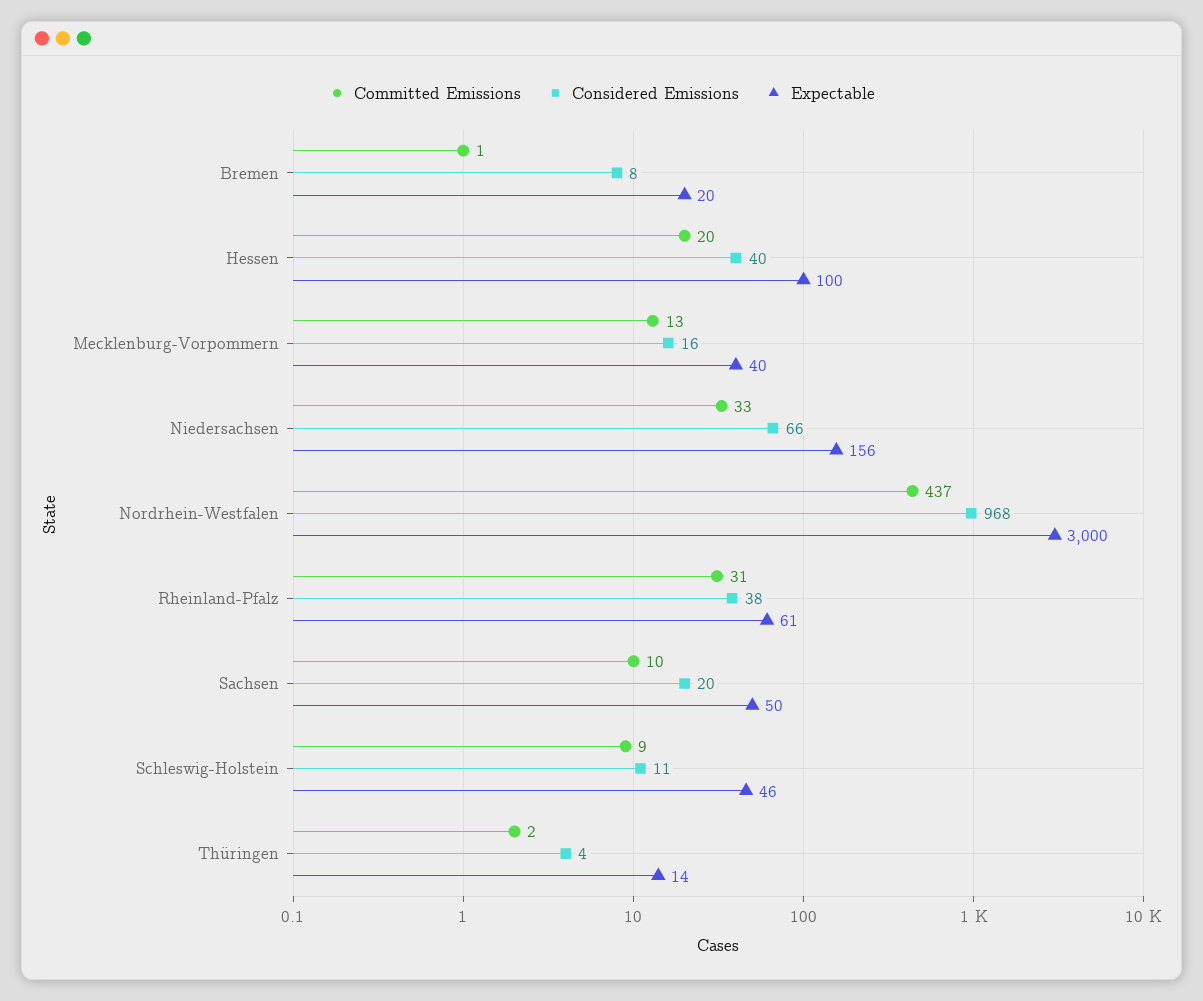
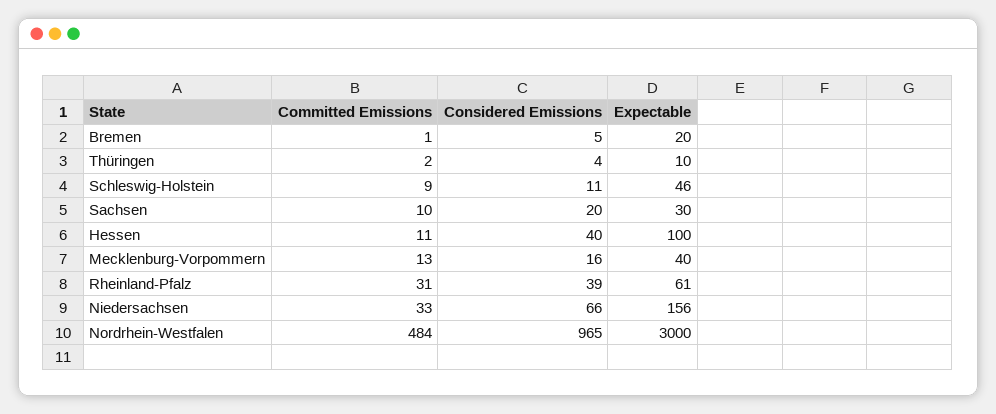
Considered Emissions, Bremen: 8 -> 5
Committed Emissions, Hessen: 20 -> 11
Committed Emissions, Nordrhein-Westfalen: 437 -> 484
Considered Emissions, Nordrhein-Westfalen: 968 -> 965
Considered Emissions, Rheinland-Pfalz: 38 -> 39
Expectable, Sachsen: 50 -> 30
Expectable, Thüringen: 14 -> 10

